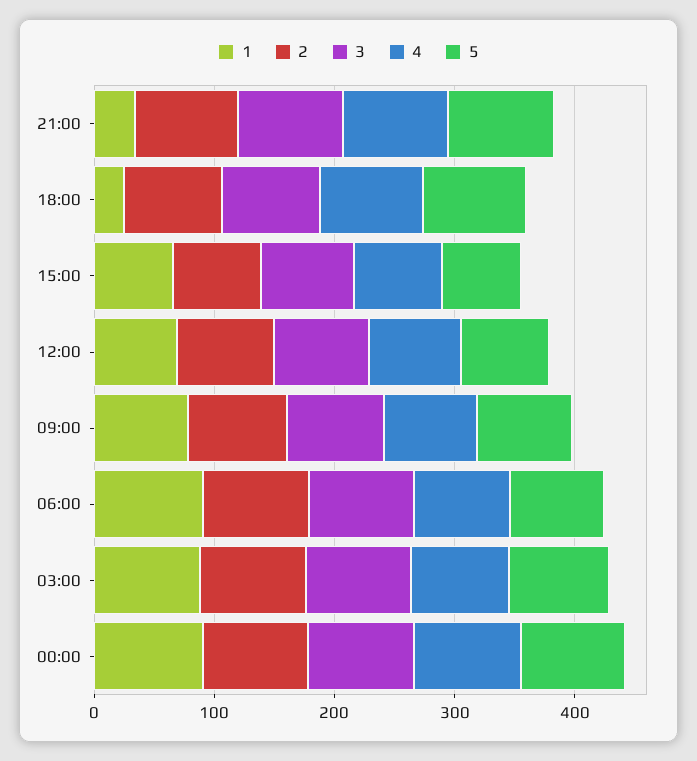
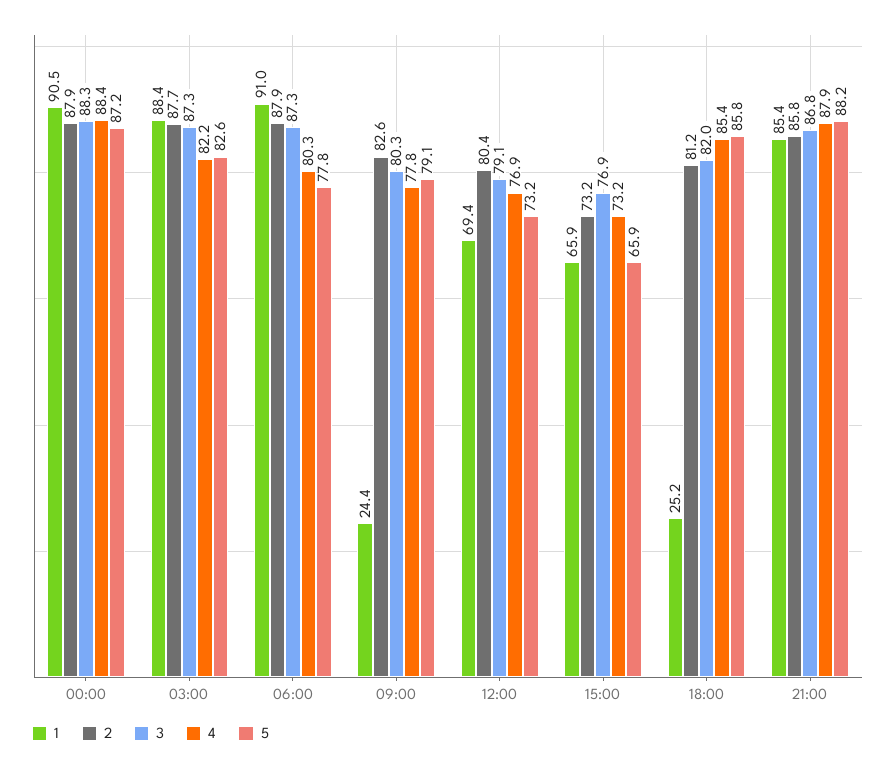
1, 21:00: 40 -> 85.4
1, 09:00: 80 -> 24.4

